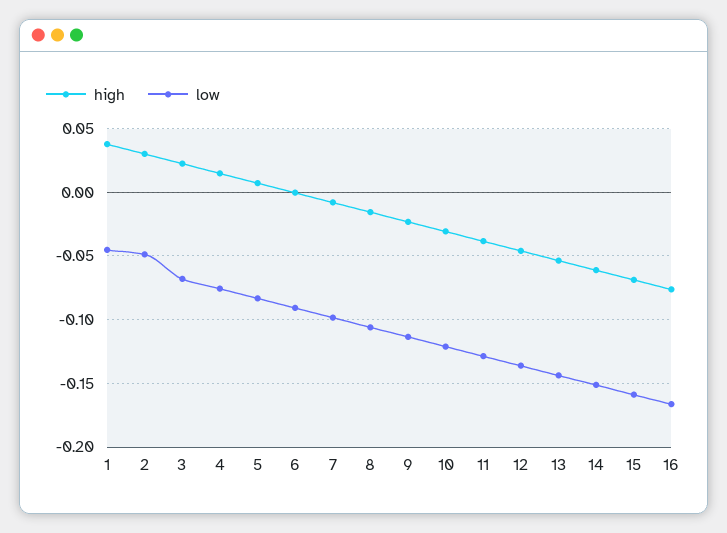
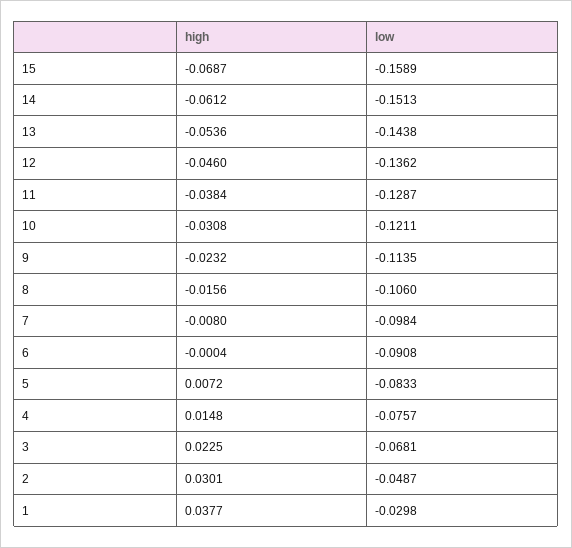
low, 1: -0.045 -> -0.0298
high, 16: -0.075 -> none
low, 16: -0.165 -> none

